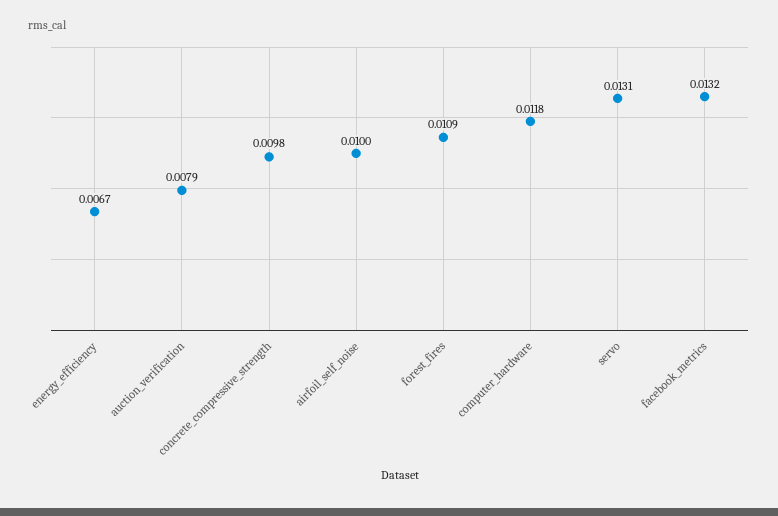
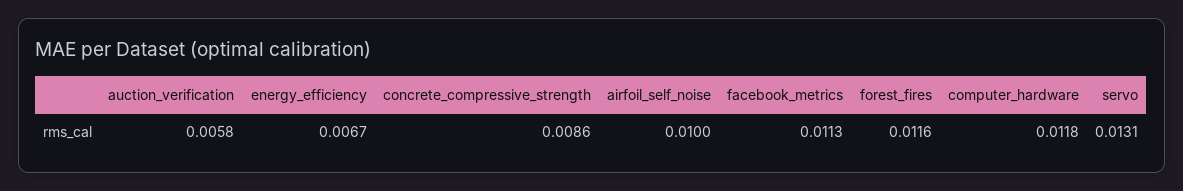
auction_verification: 0.0079 -> 0.0058
concrete_compressive_strength: 0.0098 -> 0.0086
forest_fires: 0.0109 -> 0.0116
facebook_metrics: 0.0132 -> 0.0113

